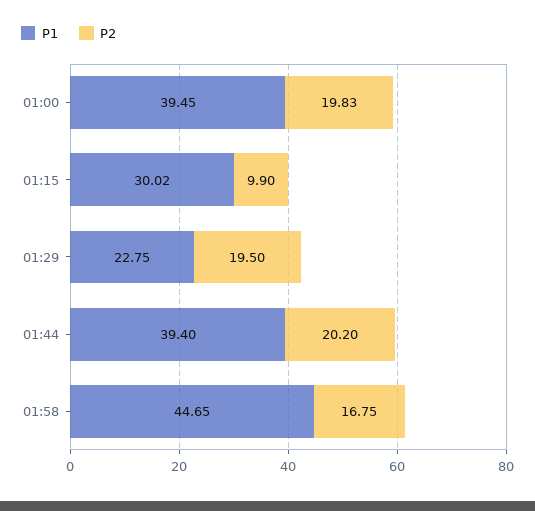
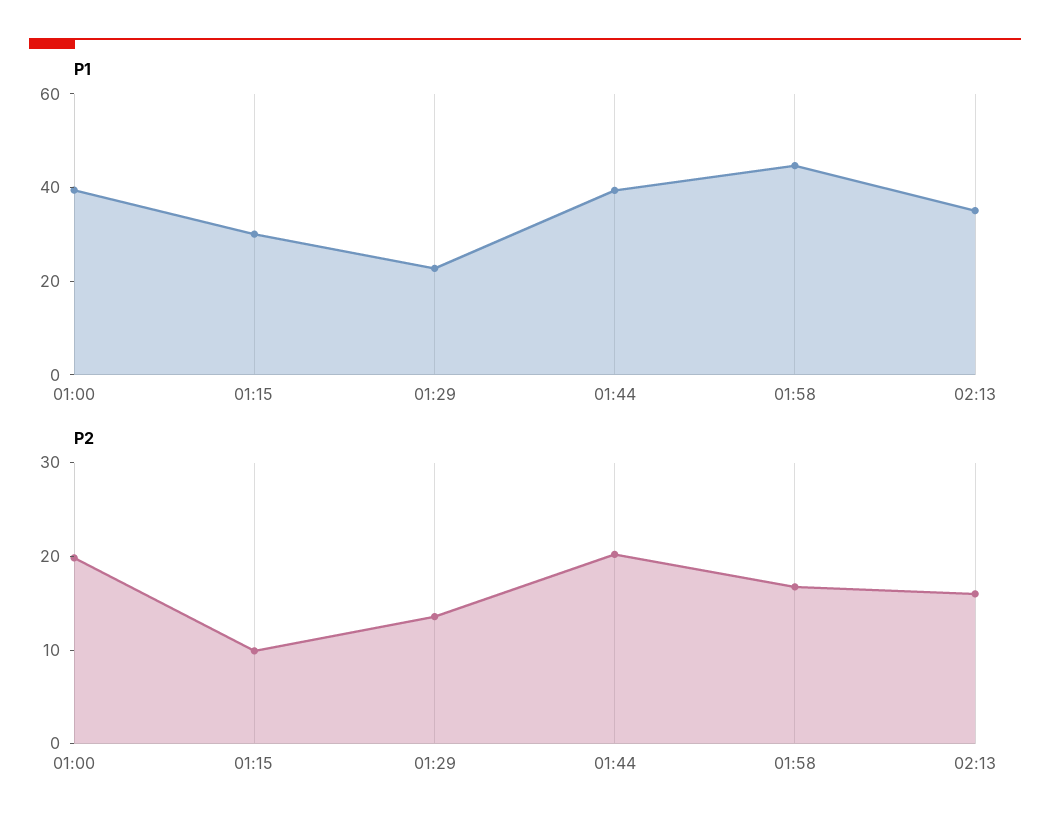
P2, 01:29: 19.5 -> 14
P1, 02:13: none -> 35
P2, 02:13: none -> 16

